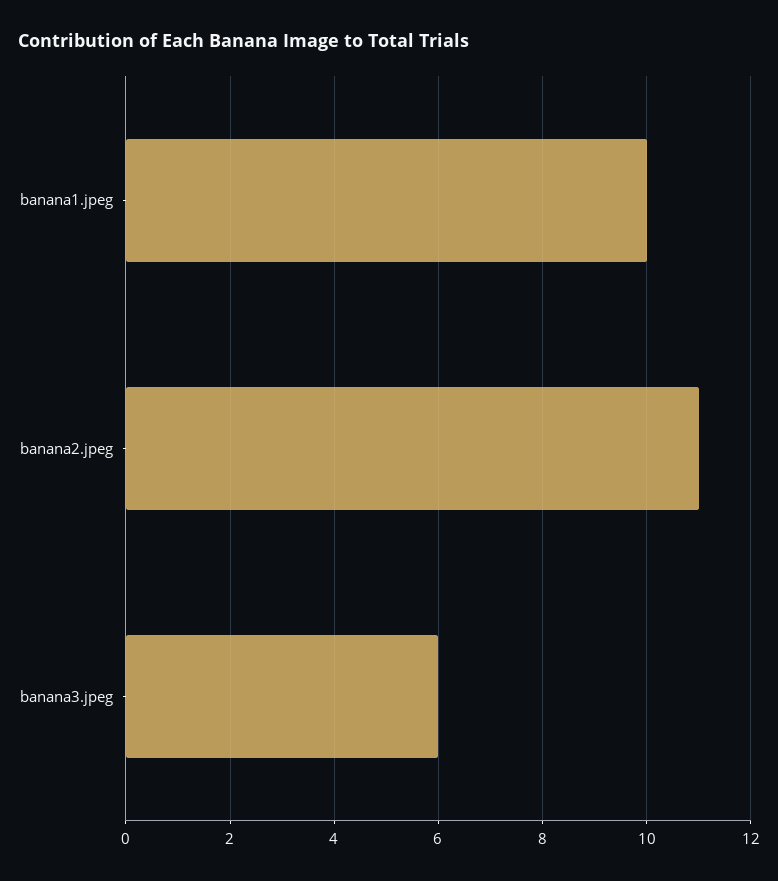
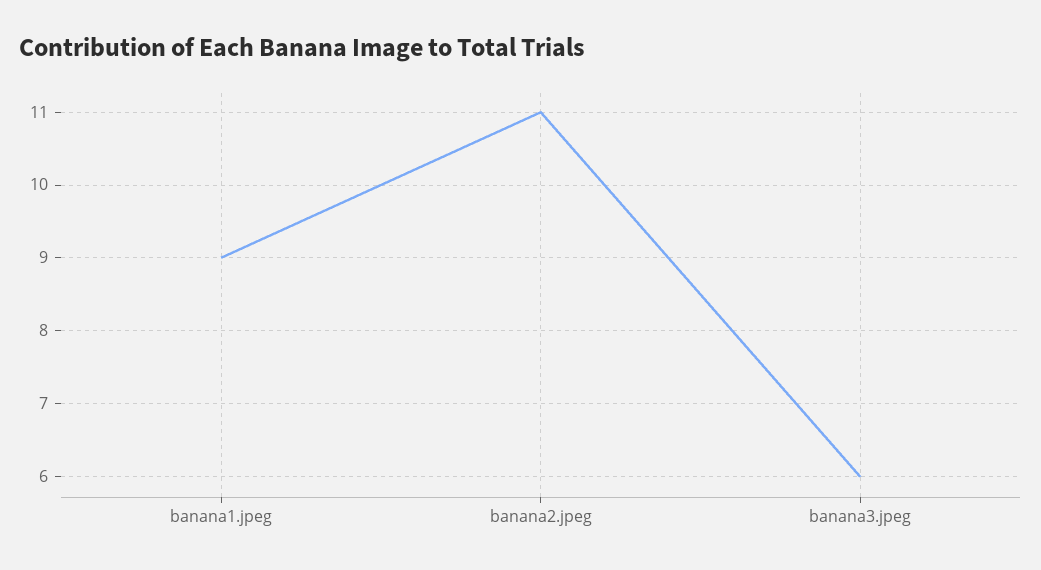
banana1.jpeg: 10 -> 9

